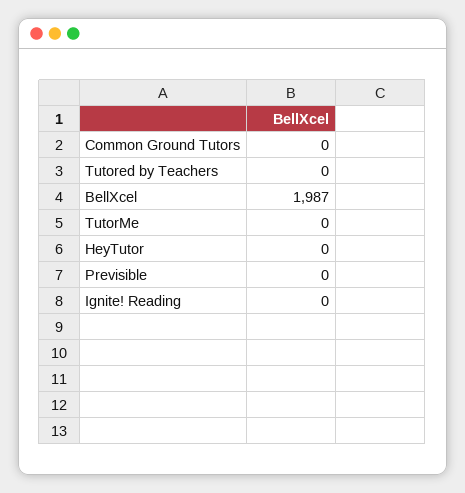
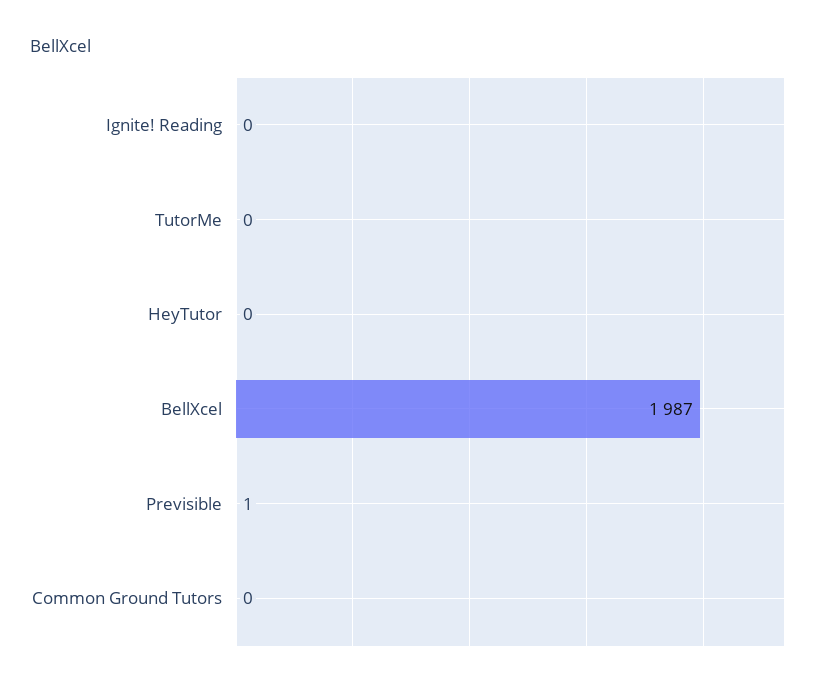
Tutored by Teachers: 0 -> none
Previsible: 0 -> 1

